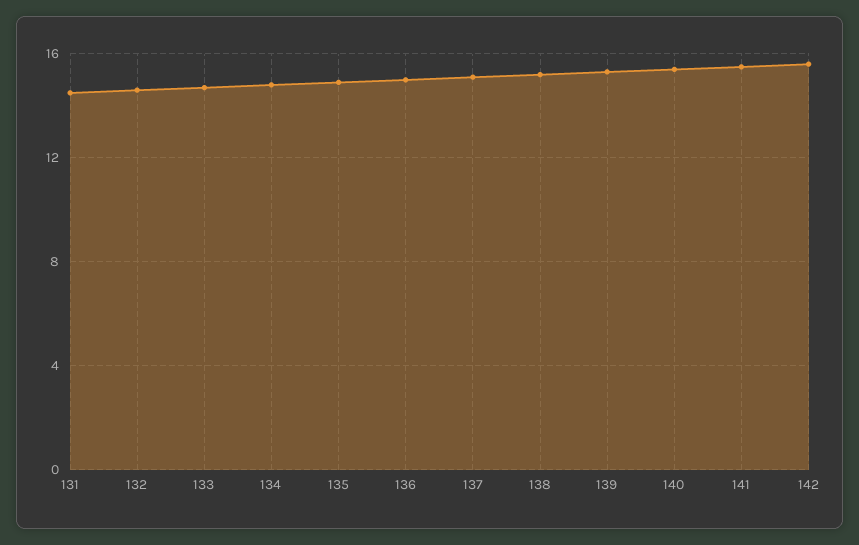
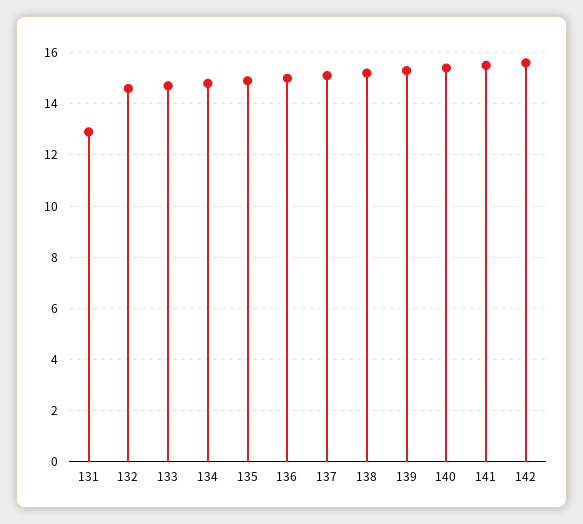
131: 14.5 -> 13

